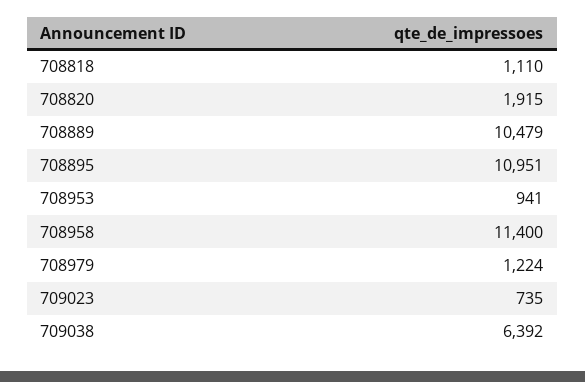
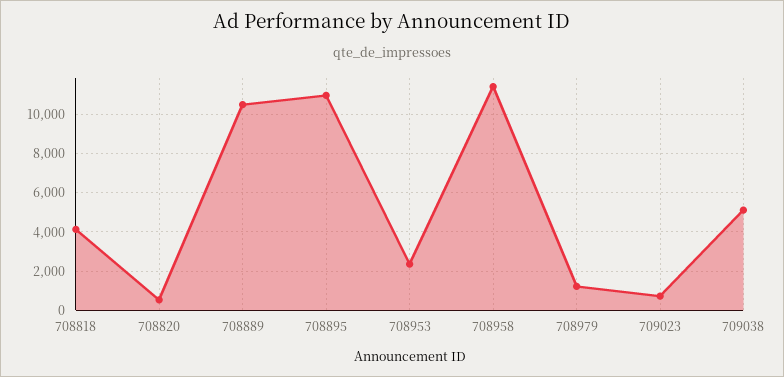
708818: 1110 -> 4000
708820: 1915 -> 500
708953: 941 -> 2500
709038: 6392 -> 5000

